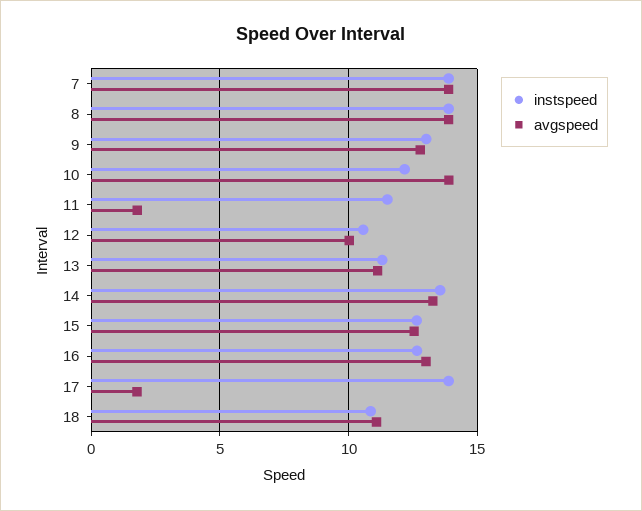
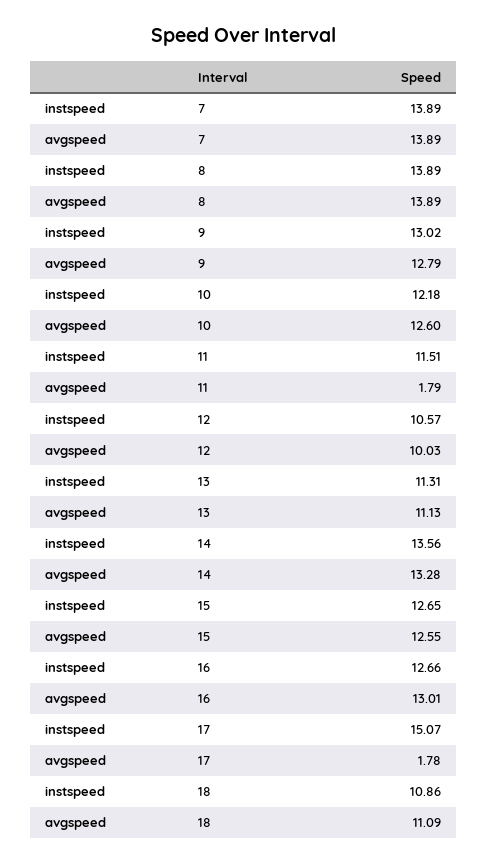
avgspeed, 10: 14 -> 12.6
instspeed, 17: 14 -> 15.07

